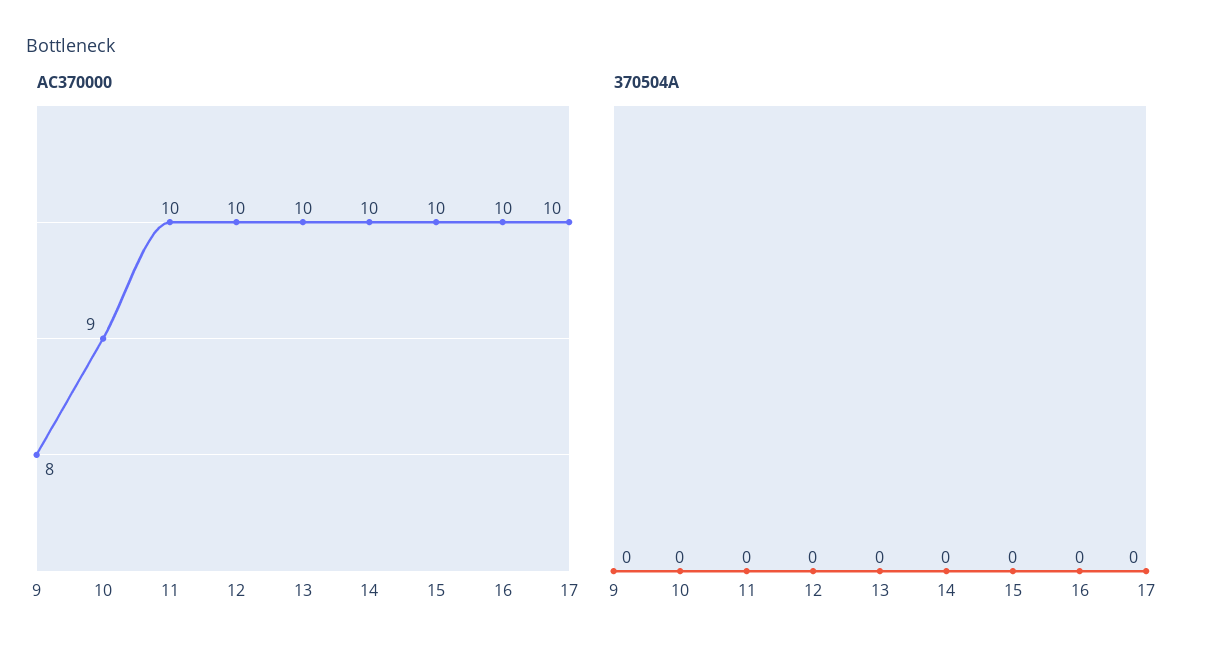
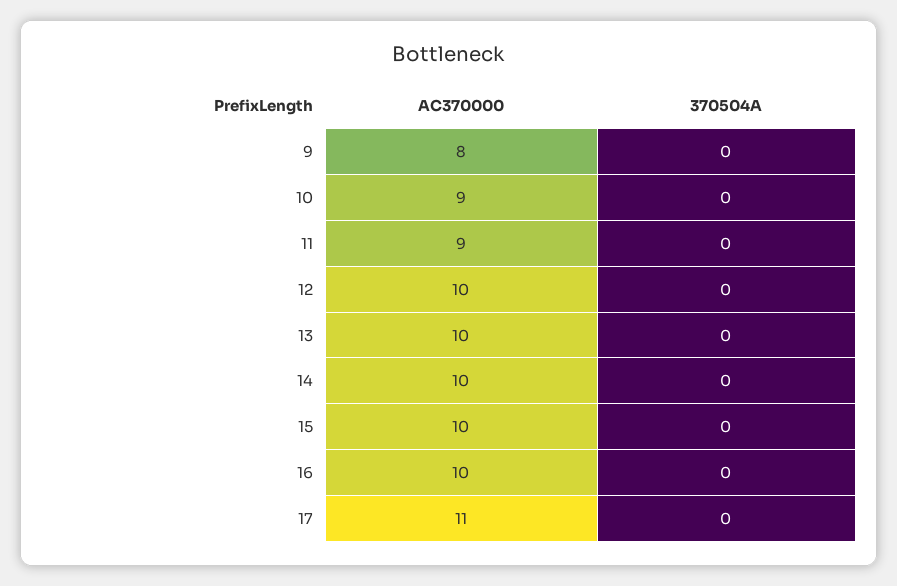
AC370000, 11: 10 -> 9
AC370000, 17: 10 -> 11

